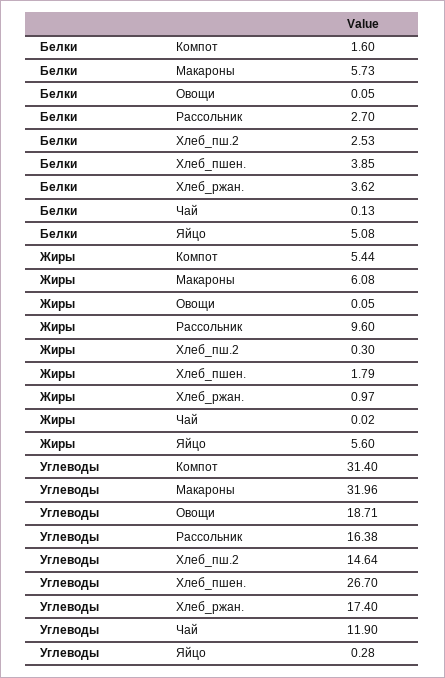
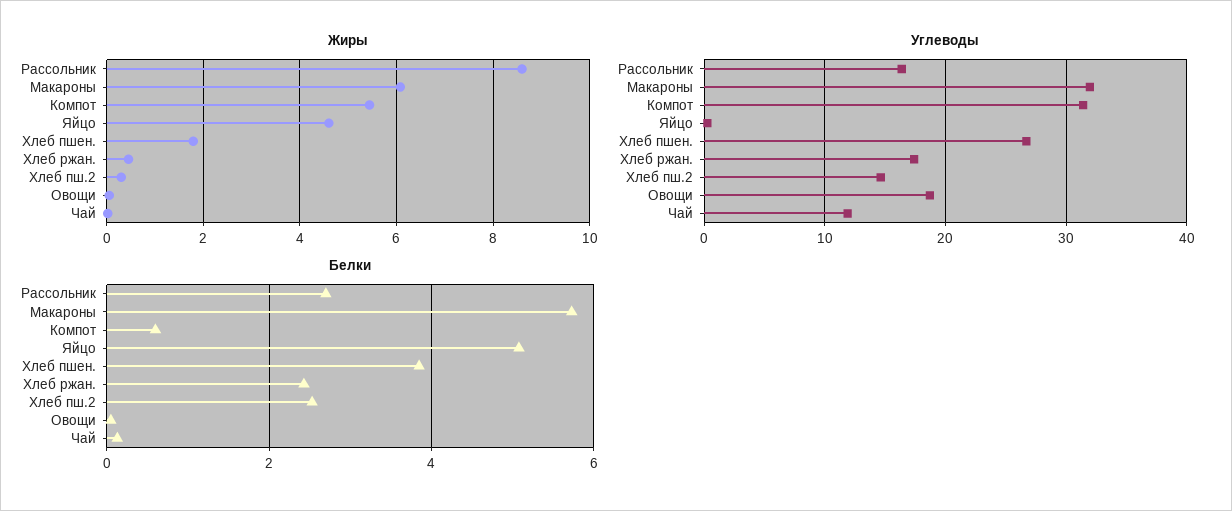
Белки, Компот: 1.6 -> 0.6
Белки, Хлеб_ржан.: 3.62 -> 2.4
Жиры, Рассольник: 9.6 -> 8.6
Жиры, Хлеб_ржан.: 0.97 -> 0.4
Жиры, Яйцо: 5.6 -> 4.6

